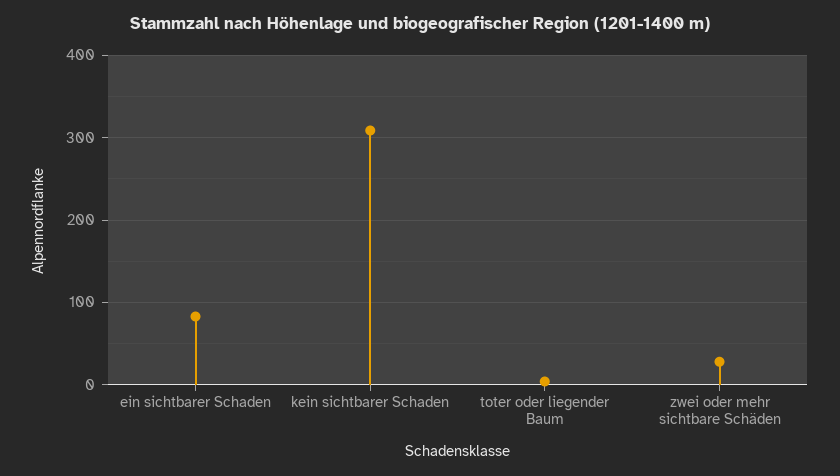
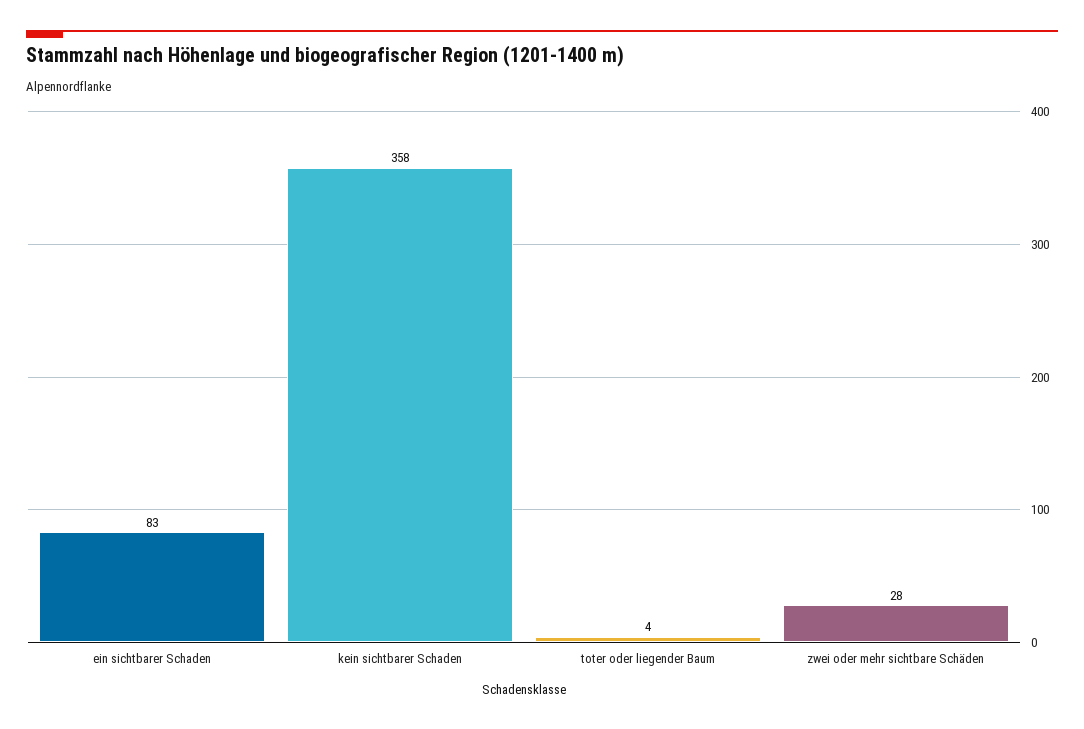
kein sichtbarer Schaden: 310 -> 358

